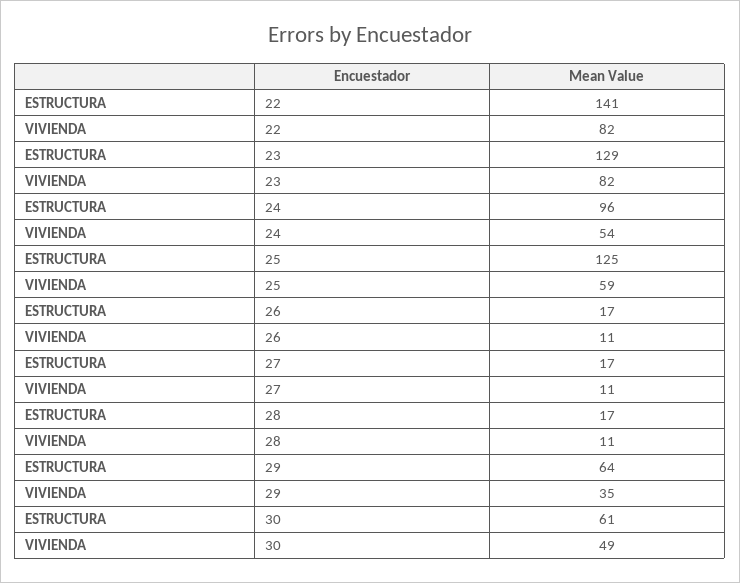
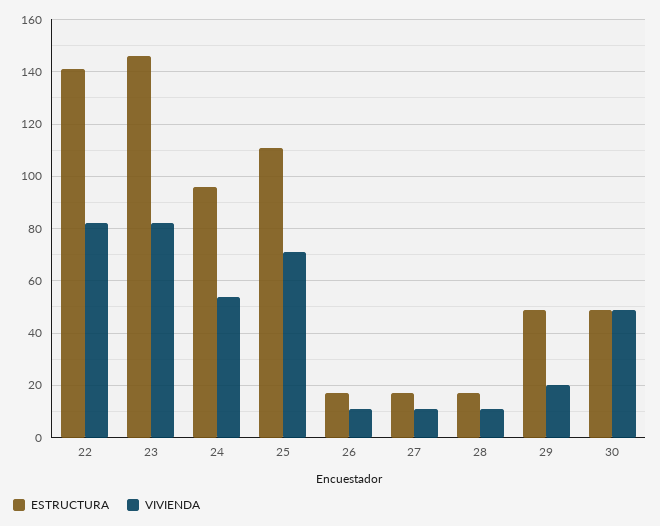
ESTRUCTURA, 23: 129 -> 145
ESTRUCTURA, 25: 125 -> 110
VIVIENDA, 25: 59 -> 70
ESTRUCTURA, 29: 64 -> 50
VIVIENDA, 29: 35 -> 20
ESTRUCTURA, 30: 61 -> 50

